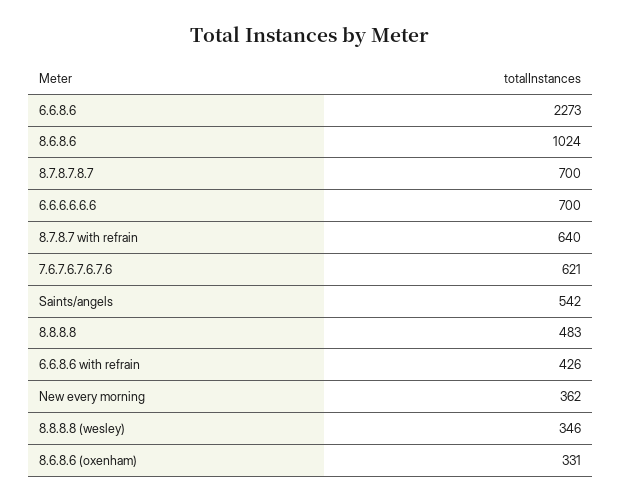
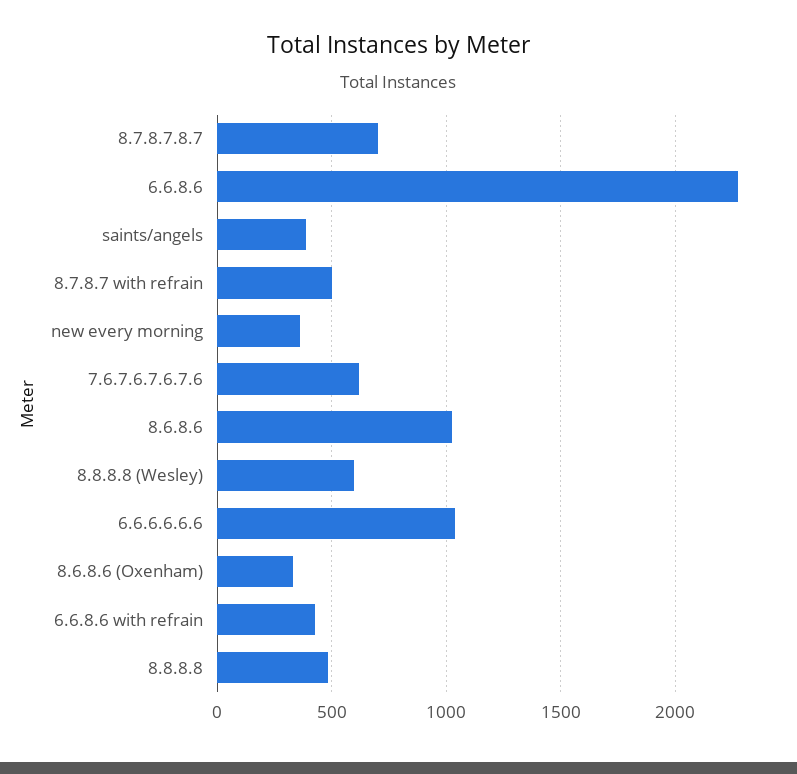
6.6.6.6.6.6: 700 -> 1050
8.7.8.7 with refrain: 640 -> 500
Saints/angels: 542 -> 400
8.8.8.8 (wesley): 346 -> 600

